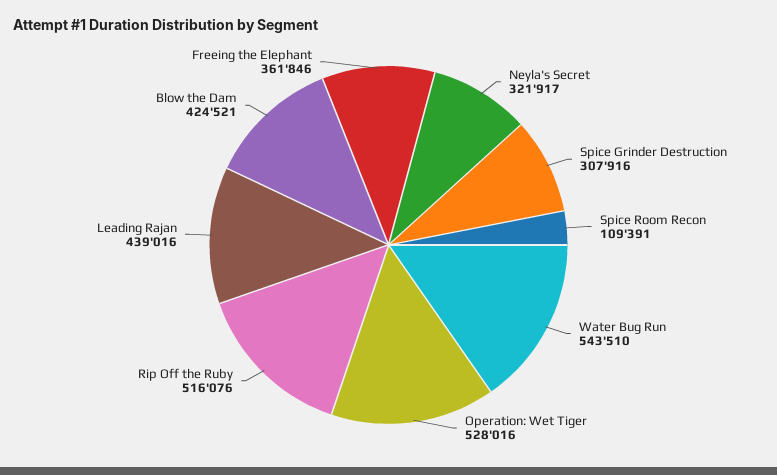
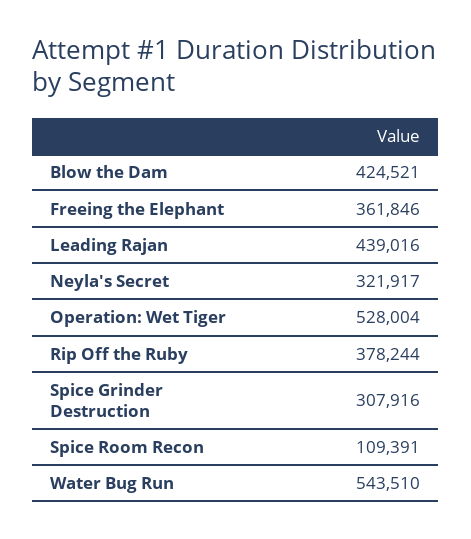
Operation: Wet Tiger: 528016 -> 528004
Rip Off the Ruby: 516076 -> 378244

